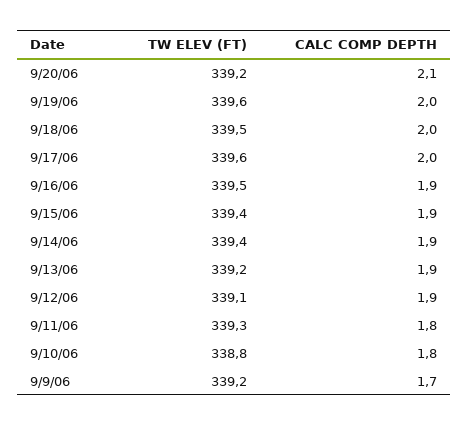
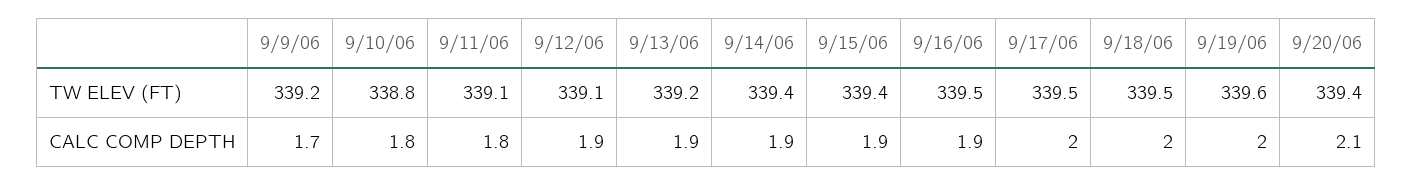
TW ELEV (FT), 9/20/06: 339.2 -> 339.4
TW ELEV (FT), 9/17/06: 339.6 -> 339.5
TW ELEV (FT), 9/11/06: 339.3 -> 339.1

